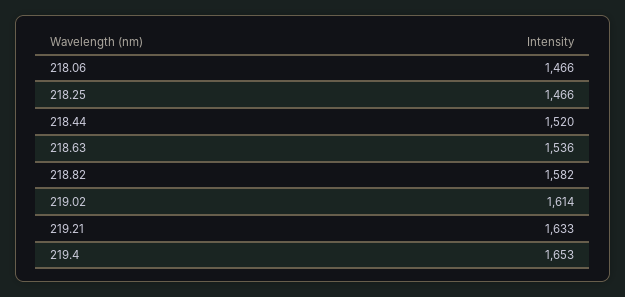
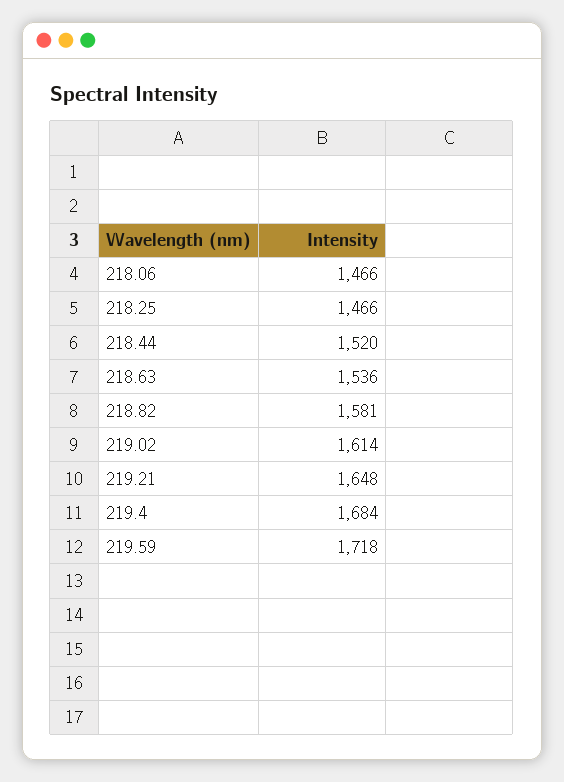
218.82: 1582 -> 1581
219.21: 1633 -> 1648
219.4: 1653 -> 1684
219.59: none -> 1718

